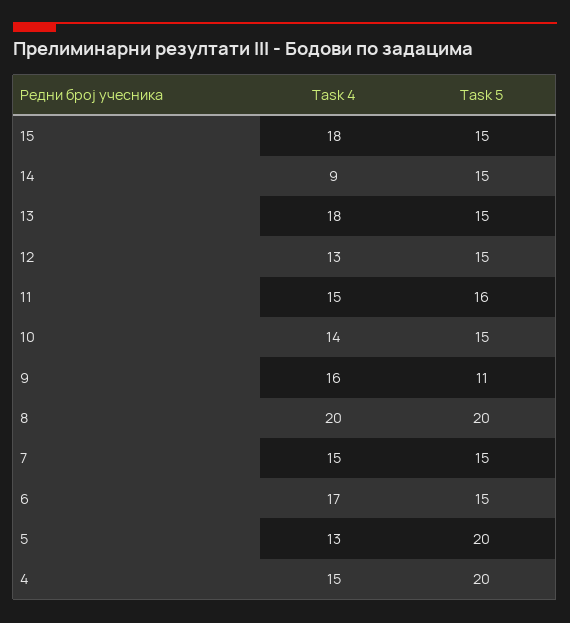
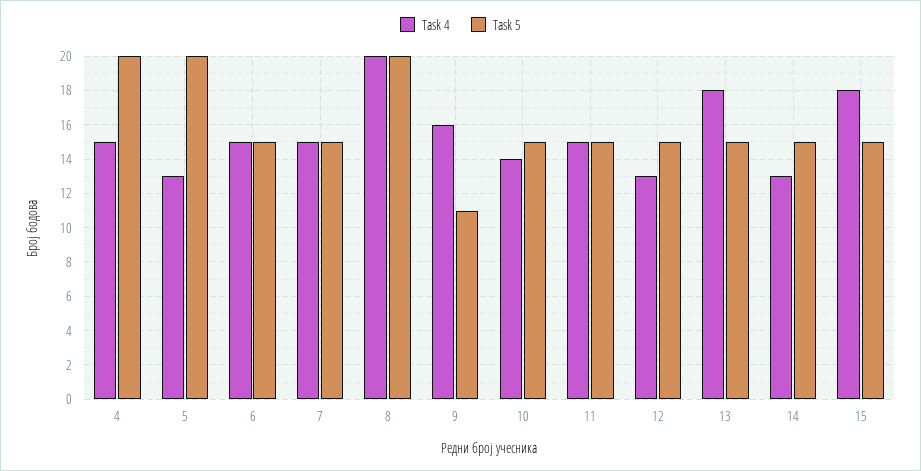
Task 4, 14: 9 -> 13
Task 5, 11: 16 -> 15
Task 4, 6: 17 -> 15

